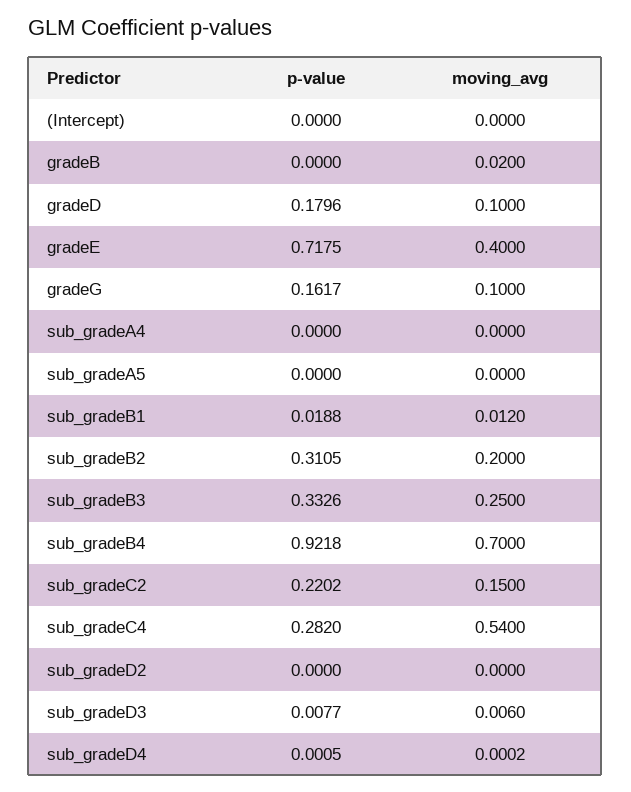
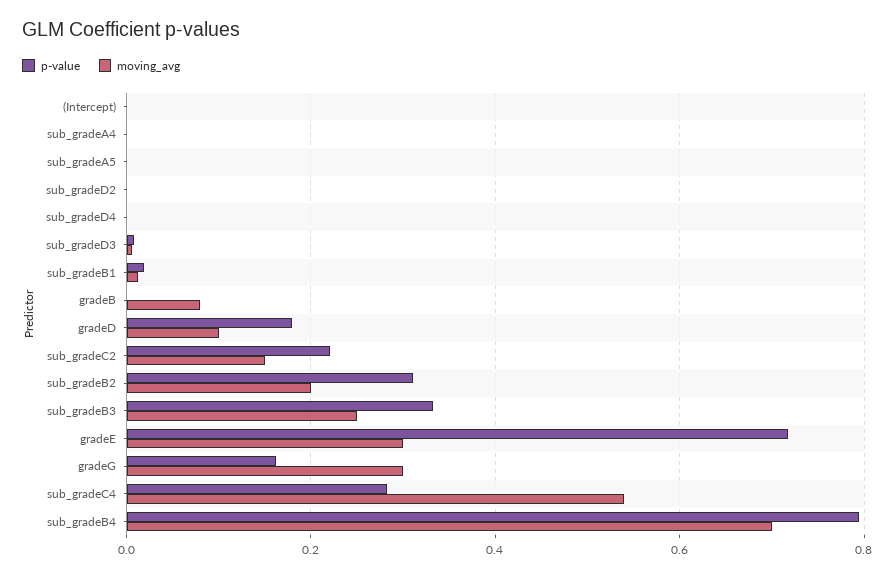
moving_avg, gradeB: 0.02 -> 0.08
moving_avg, gradeE: 0.4 -> 0.3
moving_avg, gradeG: 0.1 -> 0.3
p-value, sub_gradeB4: 0.9218 -> 0.8

